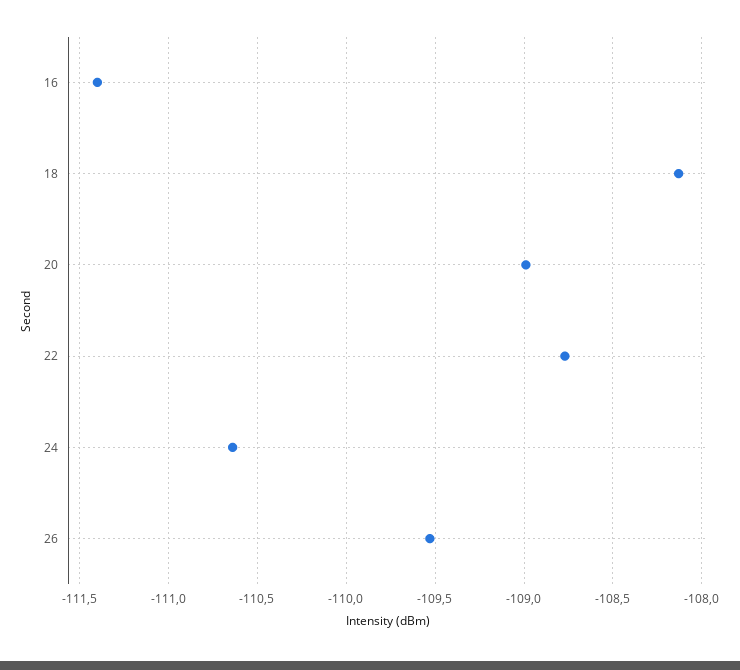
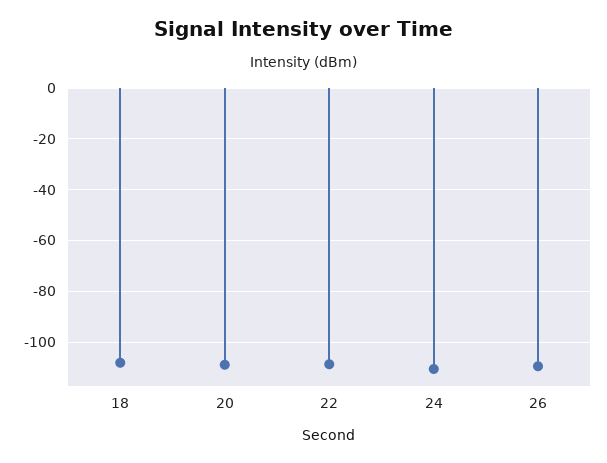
16: -111.4 -> none

